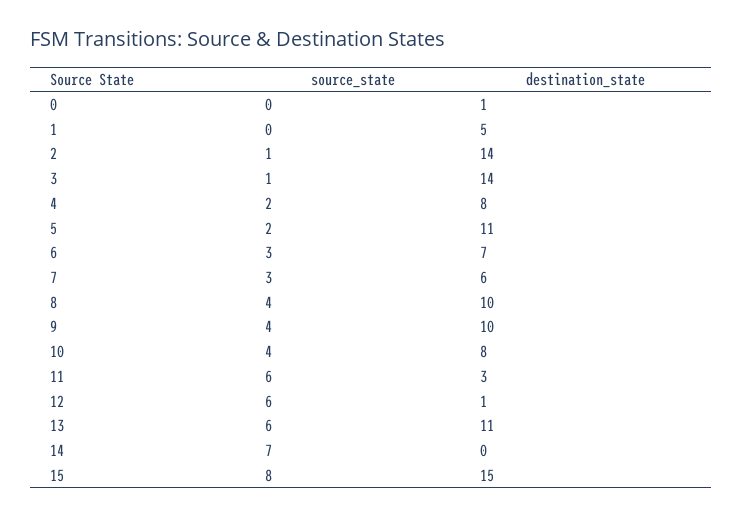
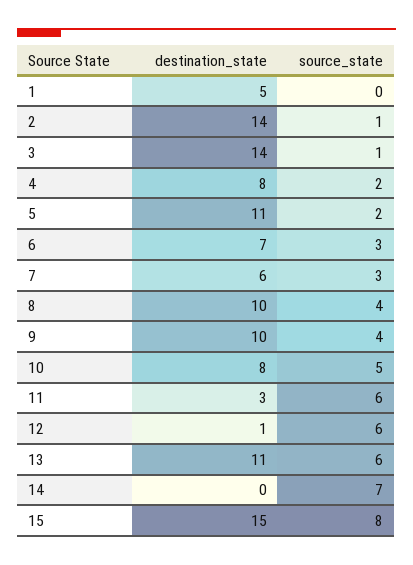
source_state, 0: 0 -> none
destination_state, 0: 1 -> none
source_state, 10: 4 -> 5

